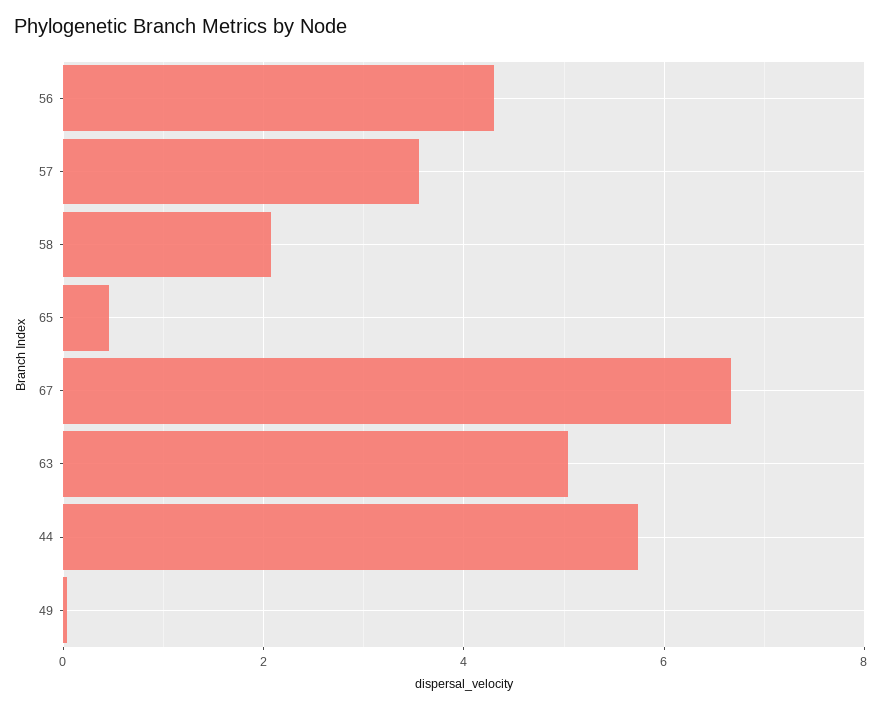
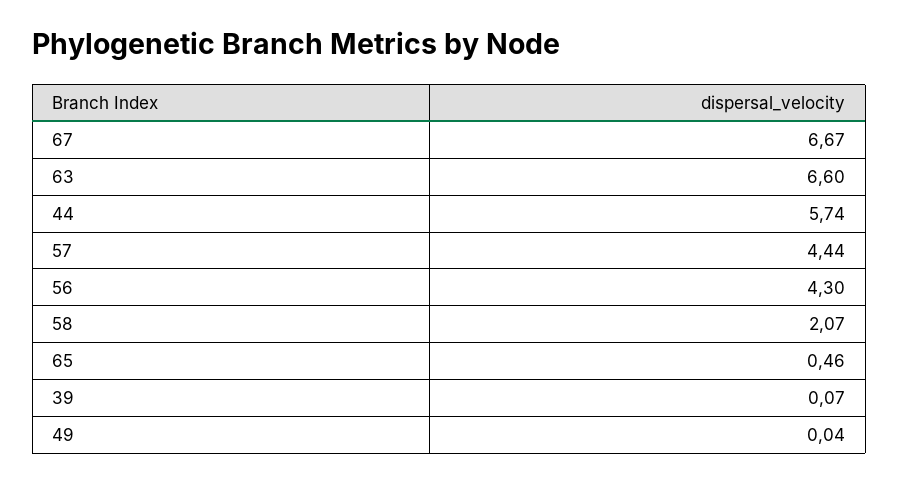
57: 3.6 -> 4.44
63: 5 -> 6.6
39: none -> 0.07

